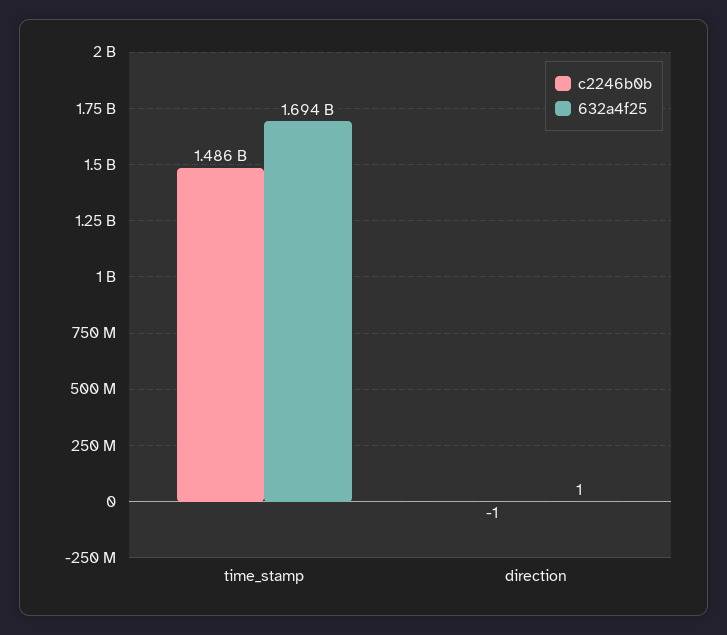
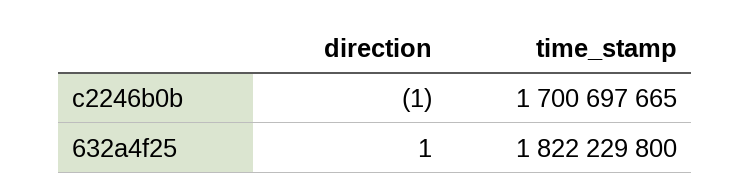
c2246b0b, time_stamp: 1486000000 -> 1700697665
632a4f25, time_stamp: 1694000000 -> 1822229800

